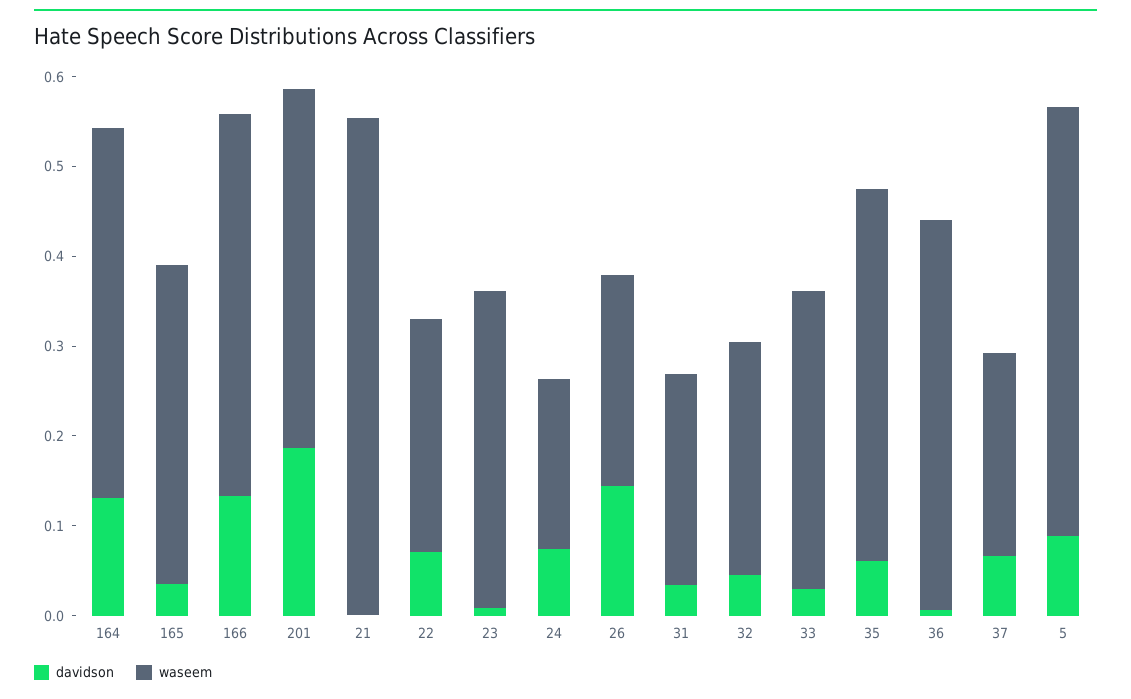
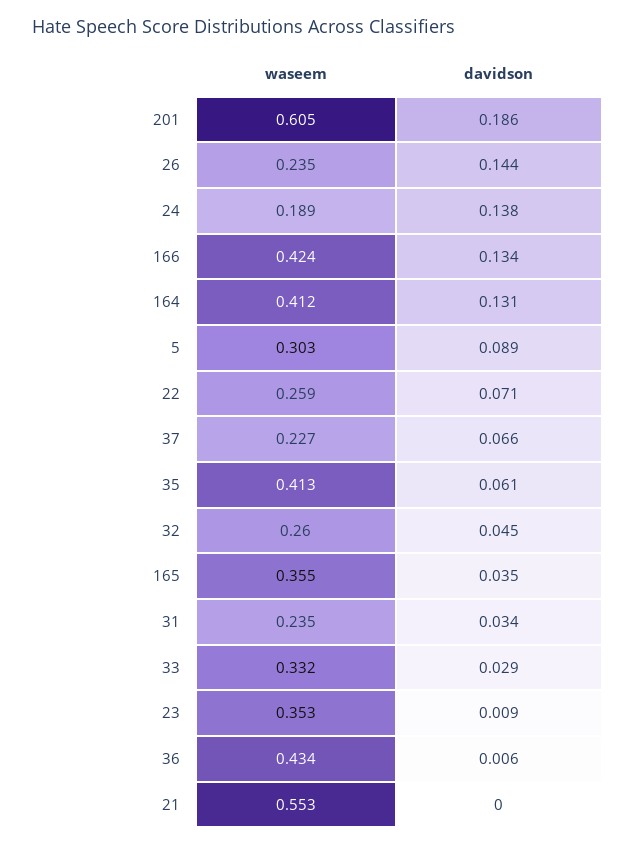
waseem, 201: 0.4 -> 0.605
davidson, 24: 0.08 -> 0.138
waseem, 5: 0.48 -> 0.303

